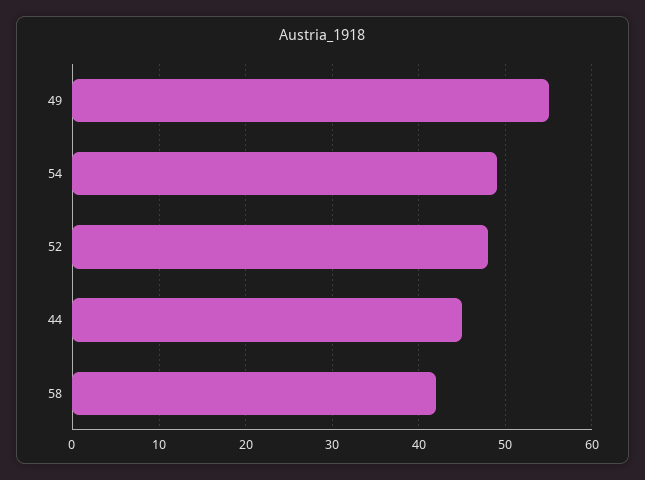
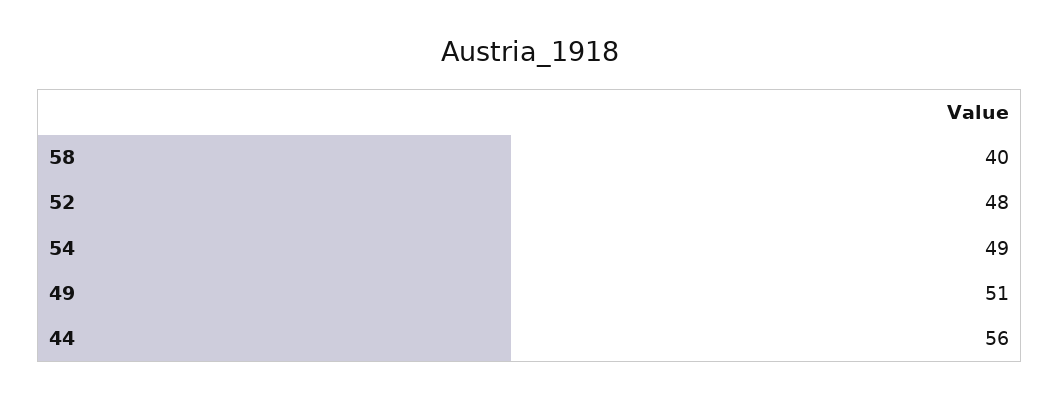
49: 55 -> 51
44: 45 -> 56
58: 42 -> 40

